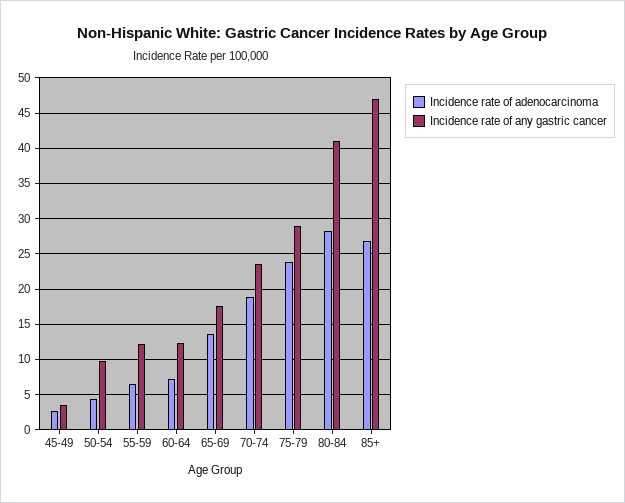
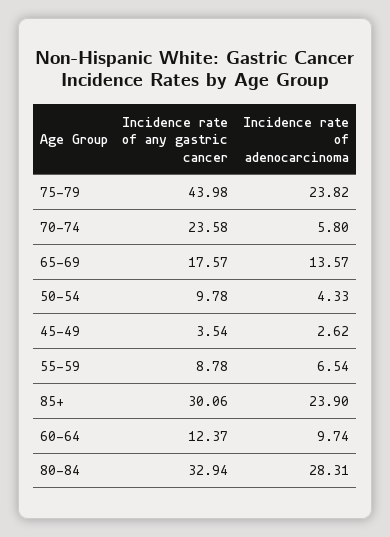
Incidence rate of any gastric cancer, 55-59: 12 -> 8.78
Incidence rate of adenocarcinoma, 60-64: 7 -> 9.74
Incidence rate of adenocarcinoma, 70-74: 19 -> 5.8
Incidence rate of any gastric cancer, 75-79: 29 -> 43.98
Incidence rate of any gastric cancer, 80-84: 41 -> 32.94
Incidence rate of adenocarcinoma, 85+: 27 -> 23.9
Incidence rate of any gastric cancer, 85+: 47 -> 30.06

